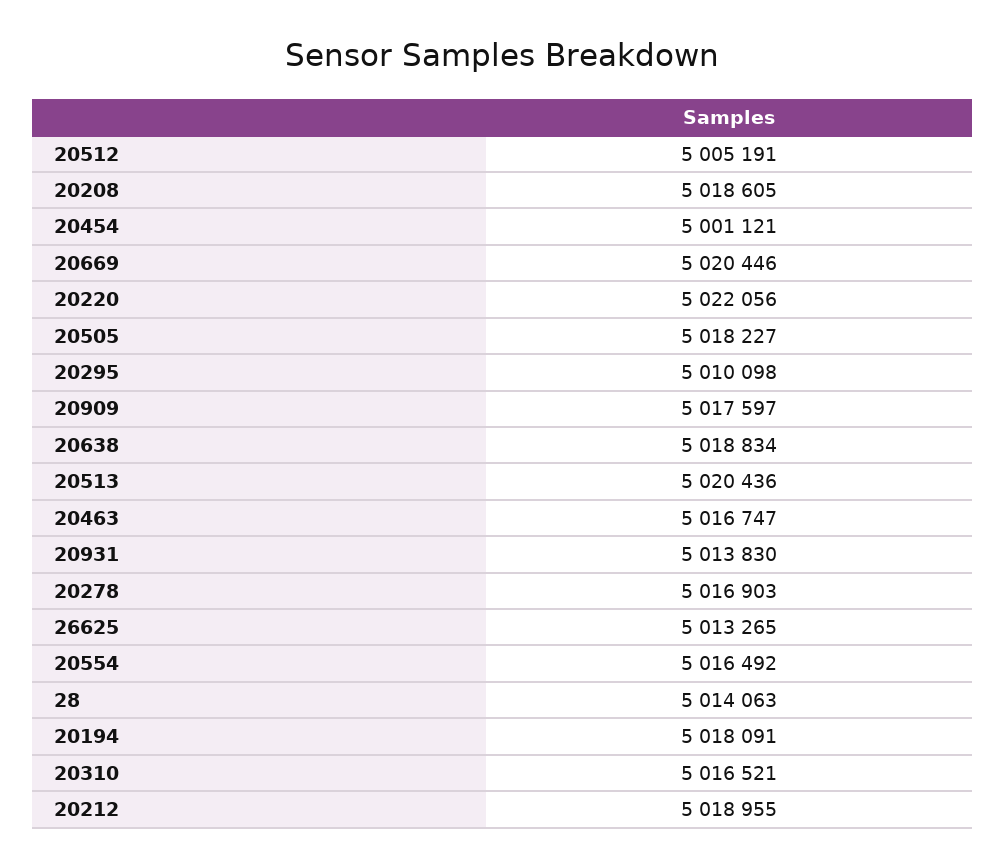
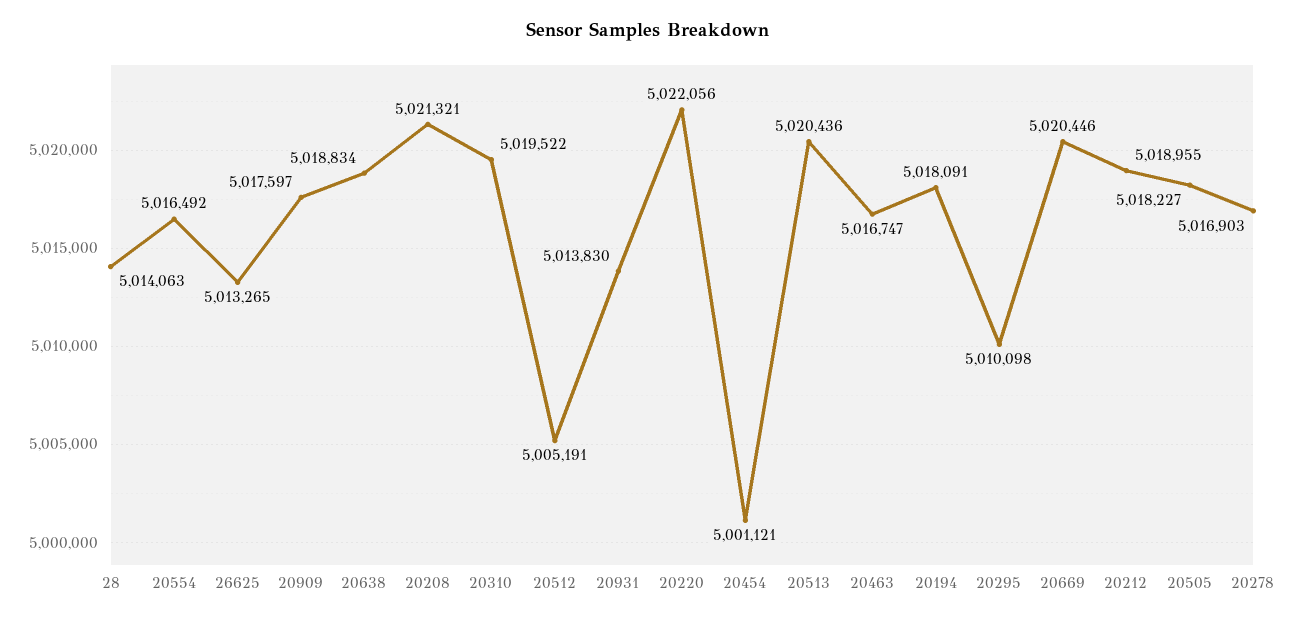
20208: 5018605 -> 5021321
20310: 5016521 -> 5019522

